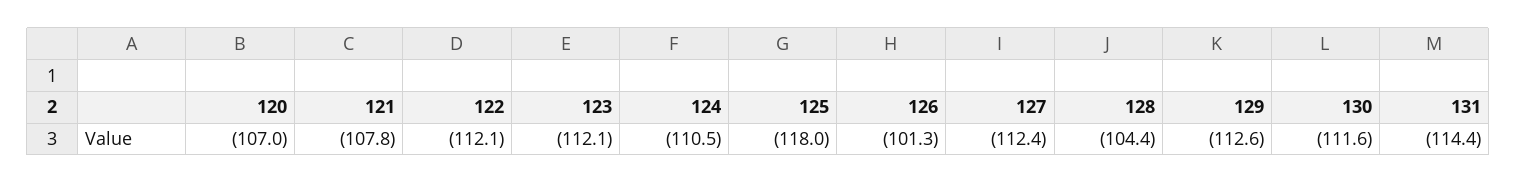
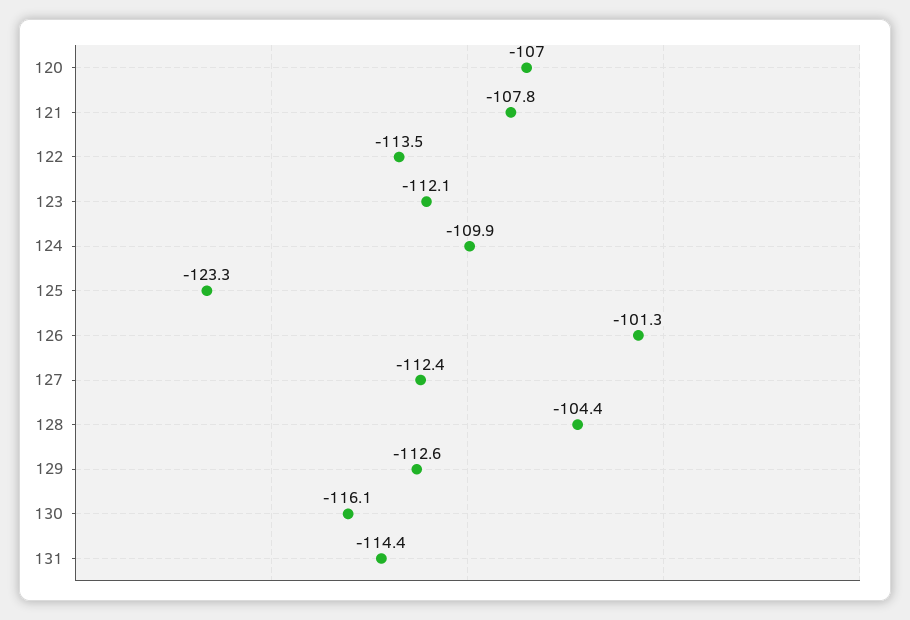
122: -112.1 -> -113.5
124: -110.5 -> -109.9
125: -118 -> -123.3
130: -111.6 -> -116.1

